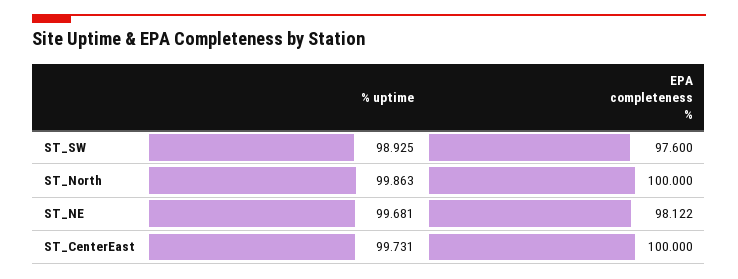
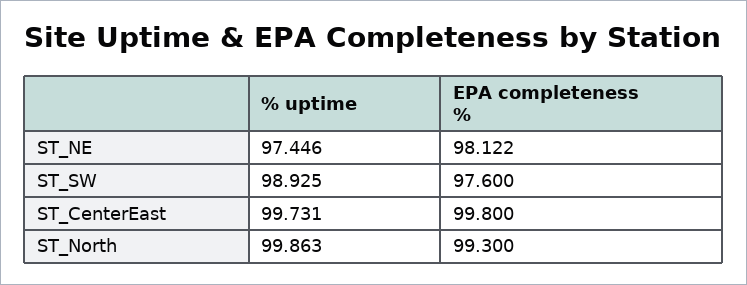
EPA completeness %, ST_North: 100 -> 99.3
% uptime, ST_NE: 99.681 -> 97.446
EPA completeness %, ST_CenterEast: 100 -> 99.8

